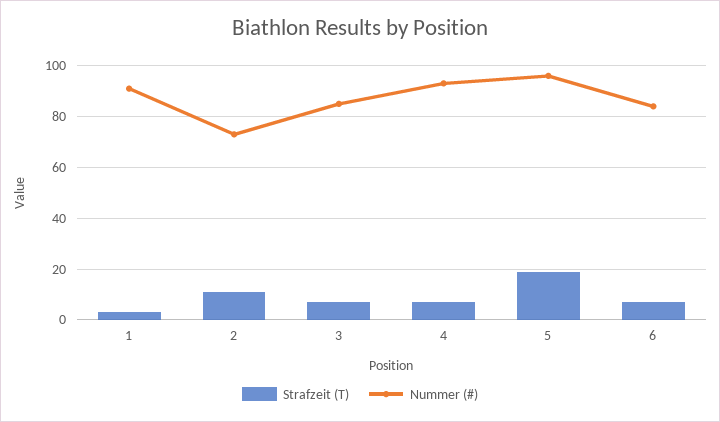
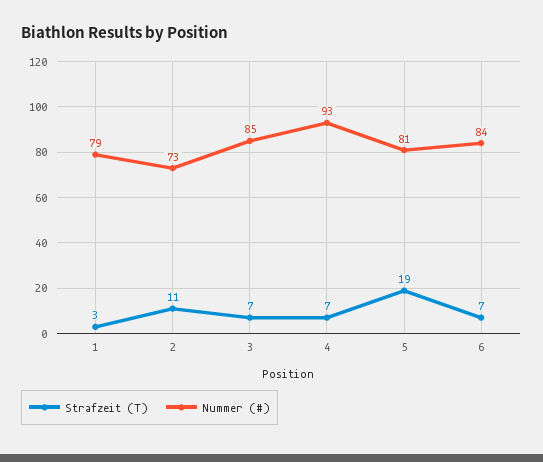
Nummer (#), 1: 90 -> 79
Nummer (#), 5: 95 -> 81

